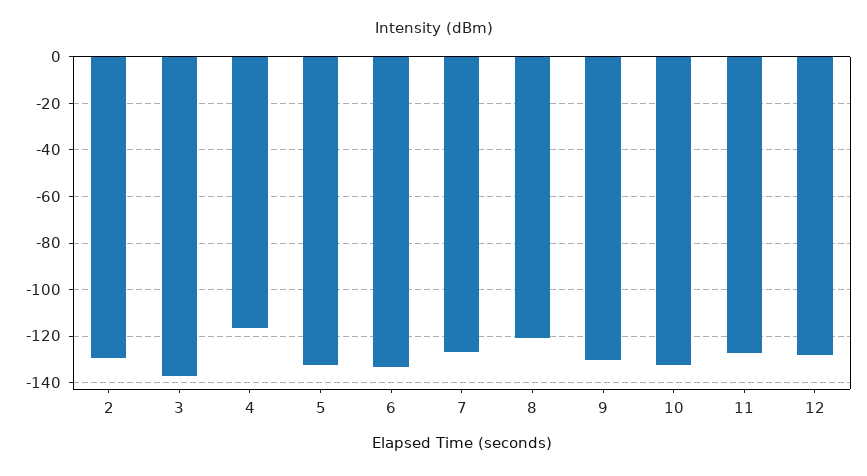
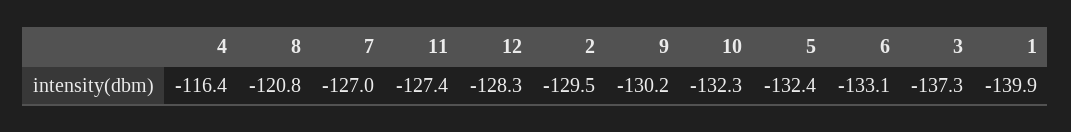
1: none -> -139.9

